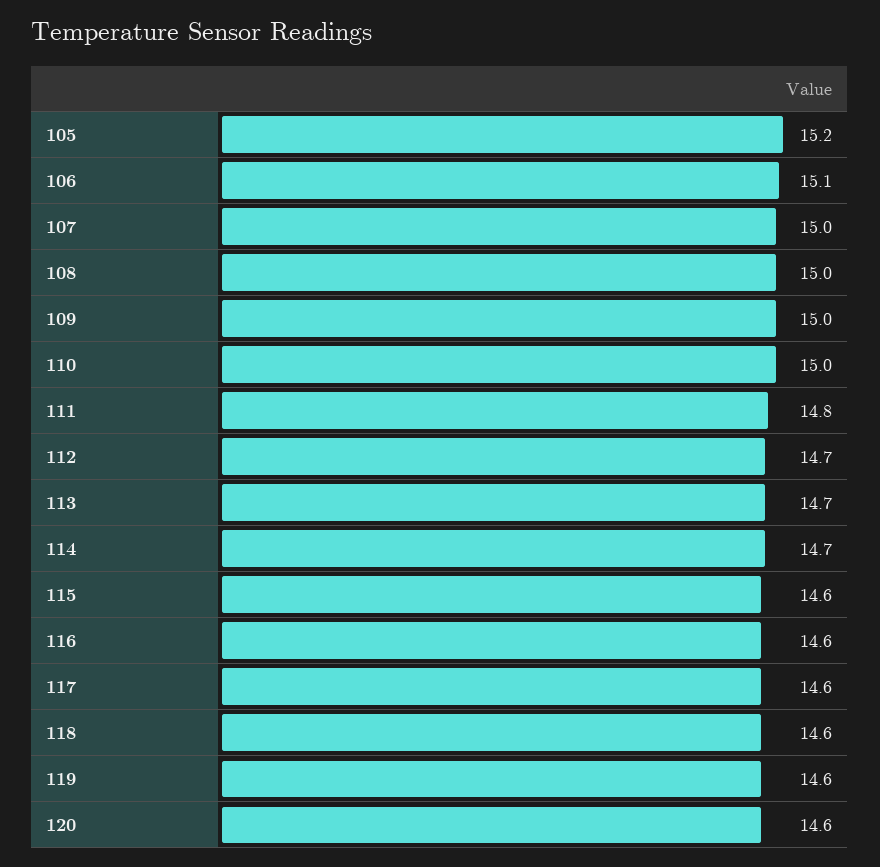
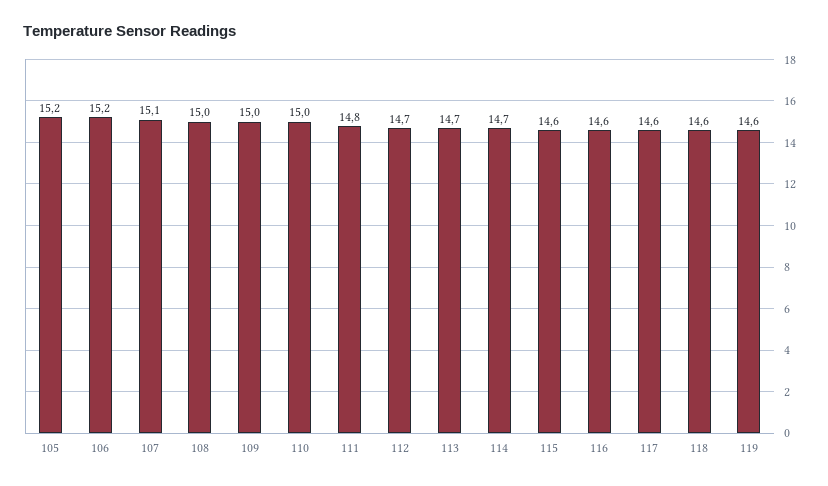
106: 15.1 -> 15.2
107: 15 -> 15.1
120: 14.6 -> none

